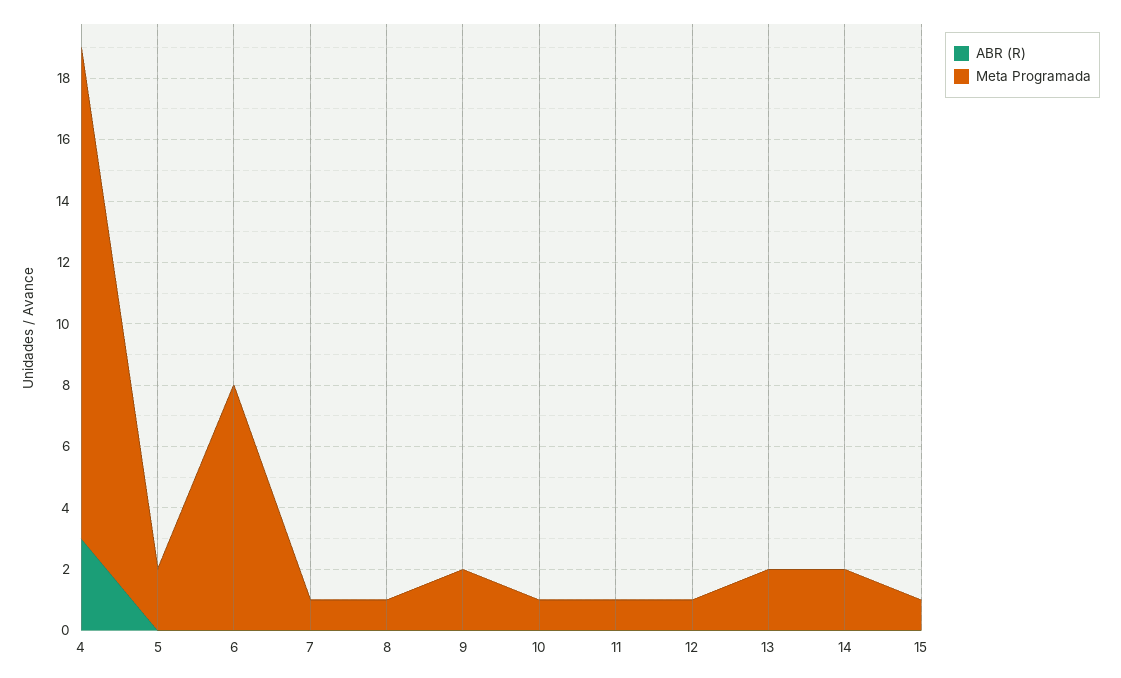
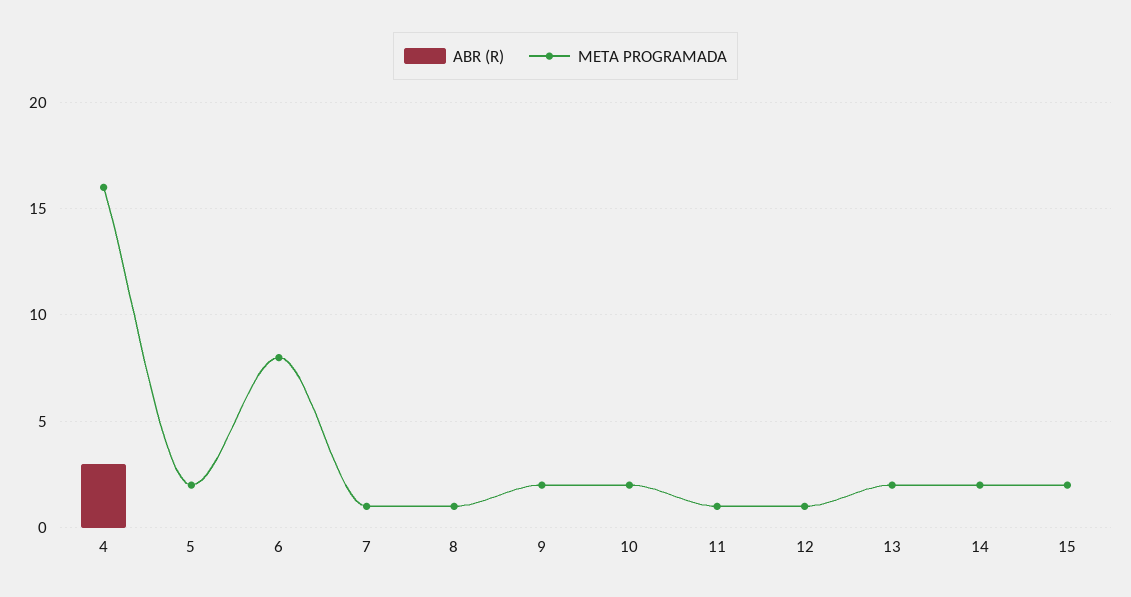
Meta Programada, 10: 1 -> 2
Meta Programada, 15: 1 -> 2

